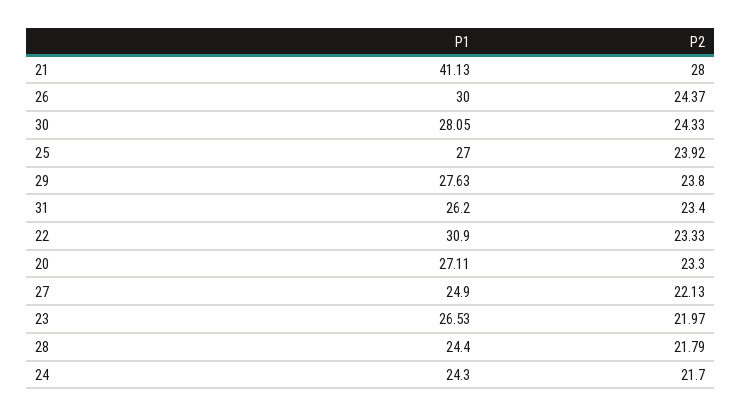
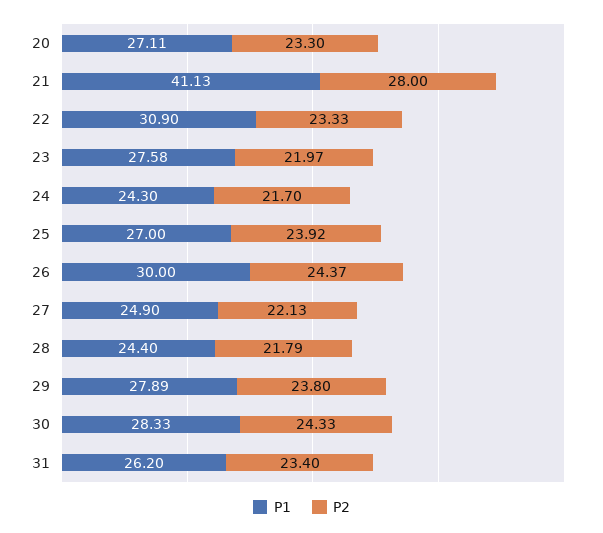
P1, 30: 28.05 -> 28.33
P1, 29: 27.63 -> 27.89
P1, 23: 26.53 -> 27.58

